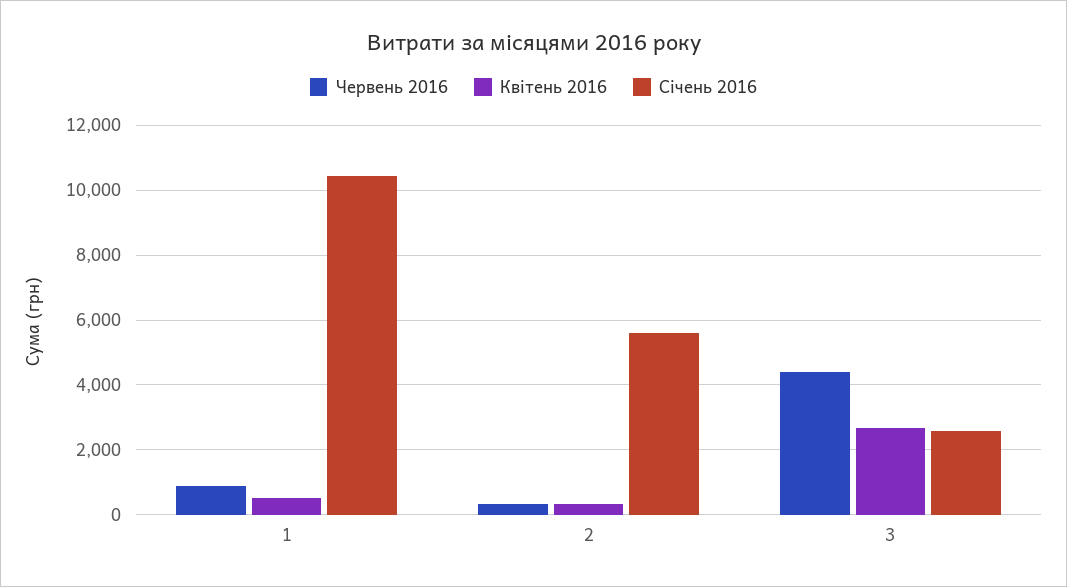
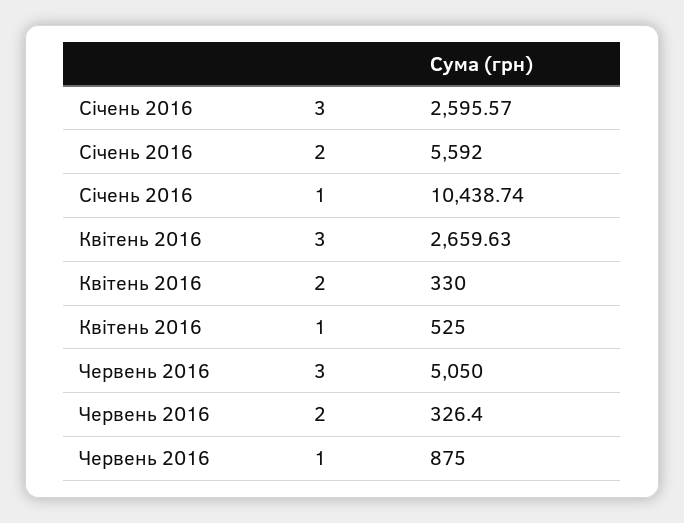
Червень 2016, 3: 4400 -> 5050

